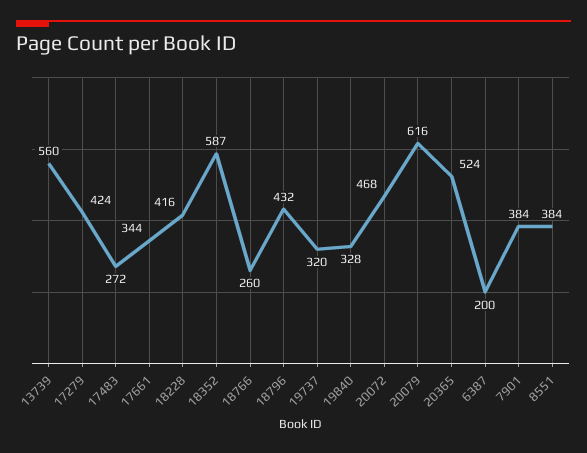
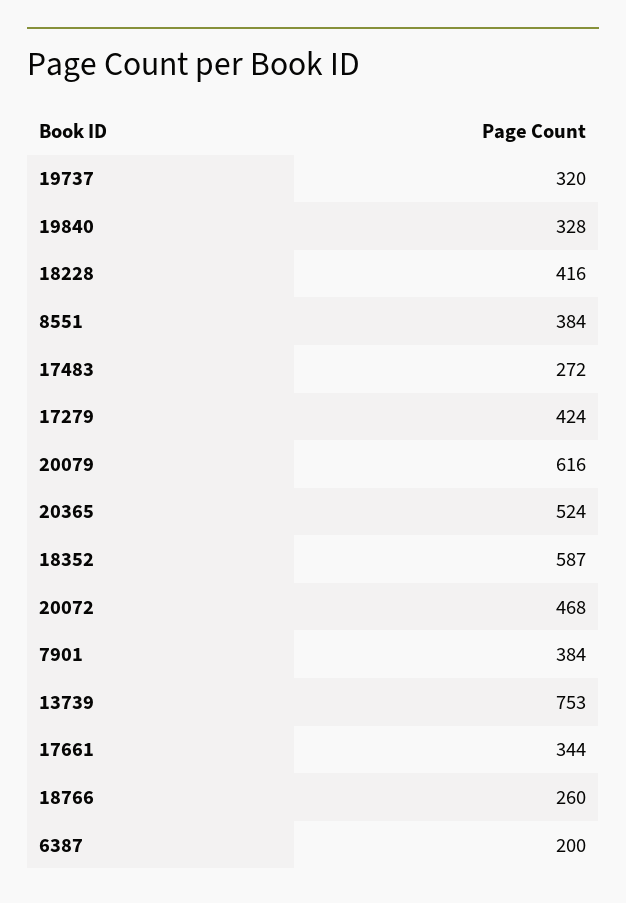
13739: 560 -> 753
18796: 432 -> none

